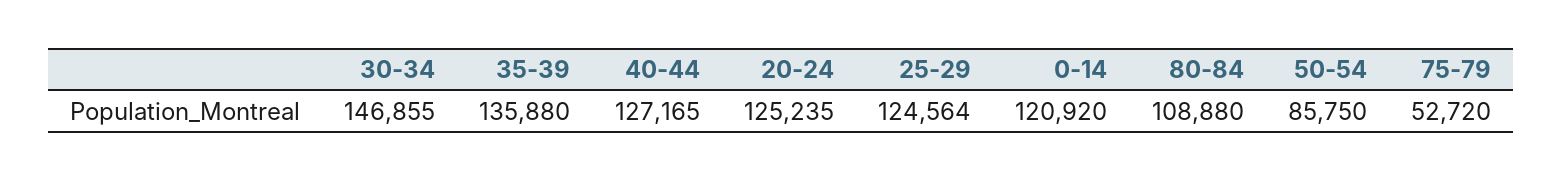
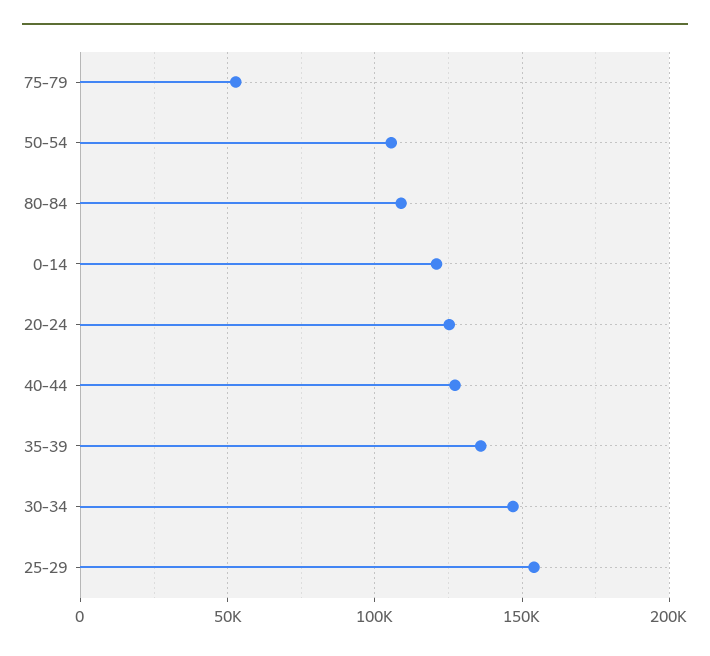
25-29: 124564 -> 155000
50-54: 85750 -> 105000

